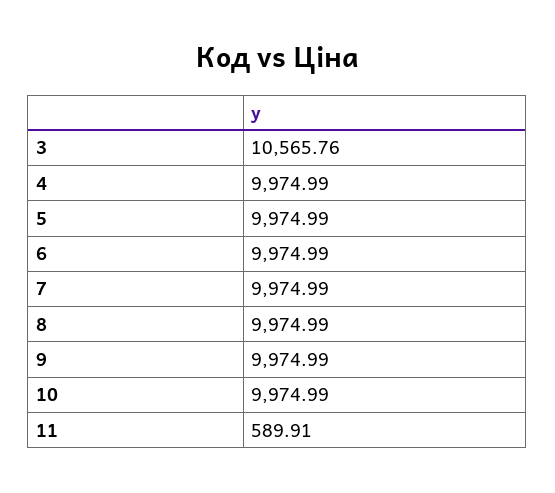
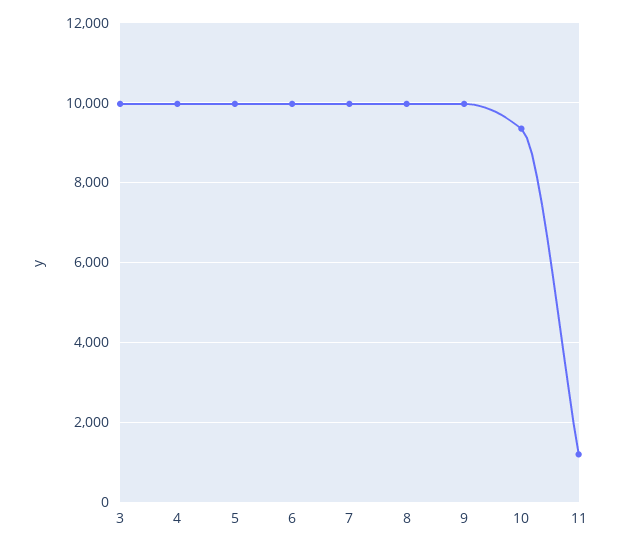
3: 10565.76 -> 10000
10: 9974.99 -> 9400
11: 589.91 -> 1200

